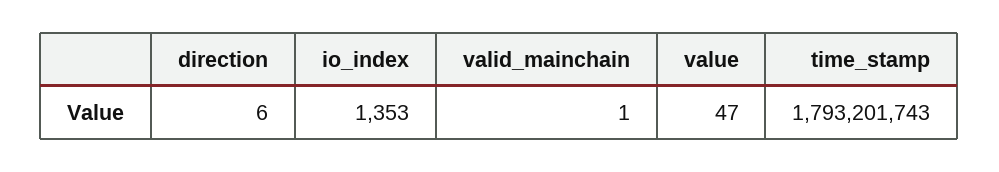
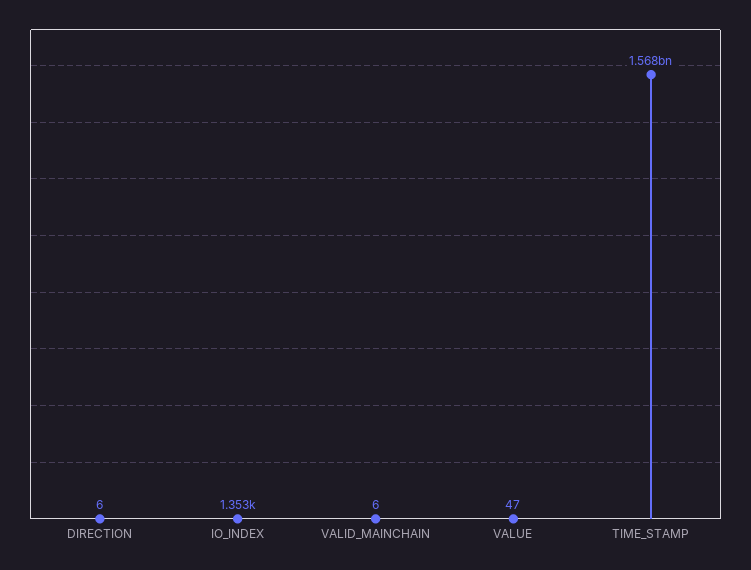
valid_mainchain: 1 -> 6
time_stamp: 1793201743 -> 1568000000

